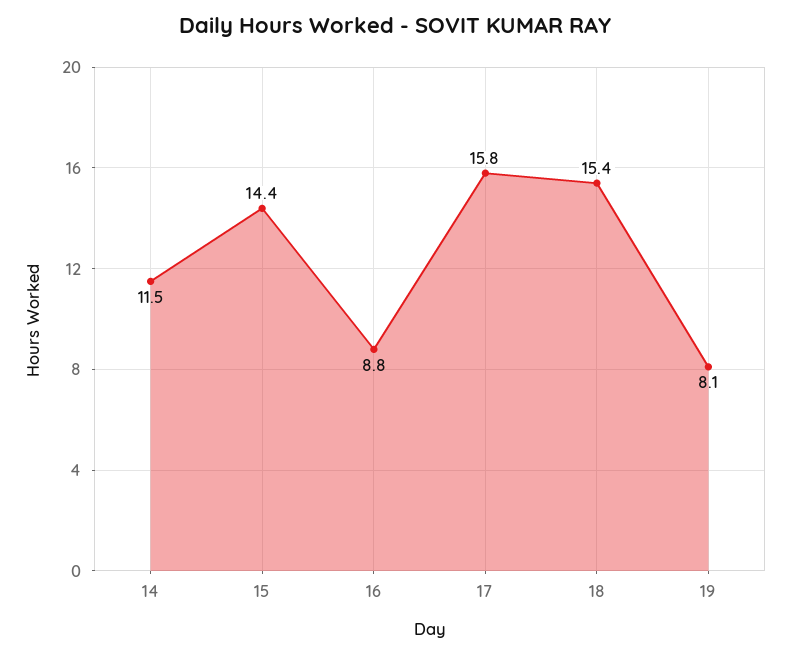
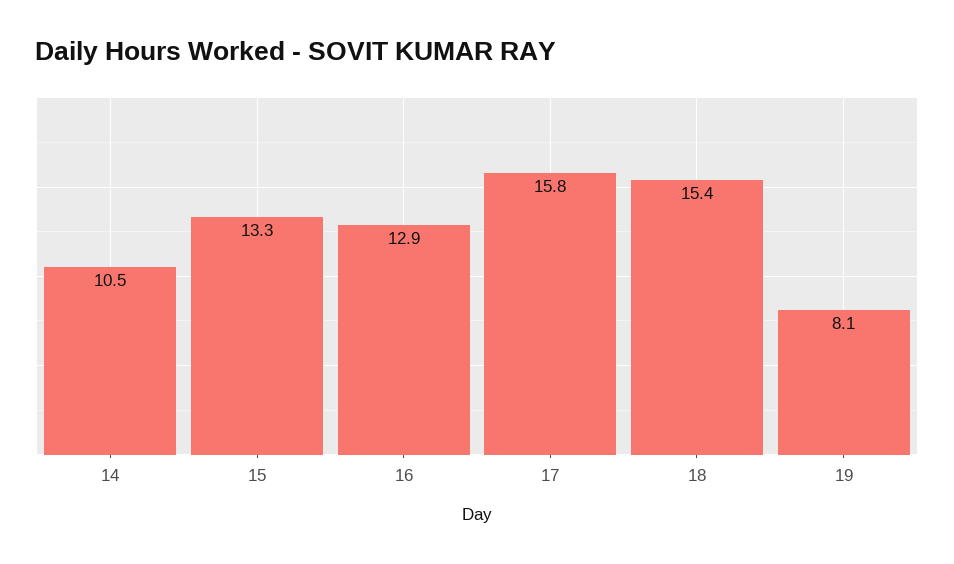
14: 11.5 -> 10.5
15: 14.4 -> 13.3
16: 8.8 -> 12.9

